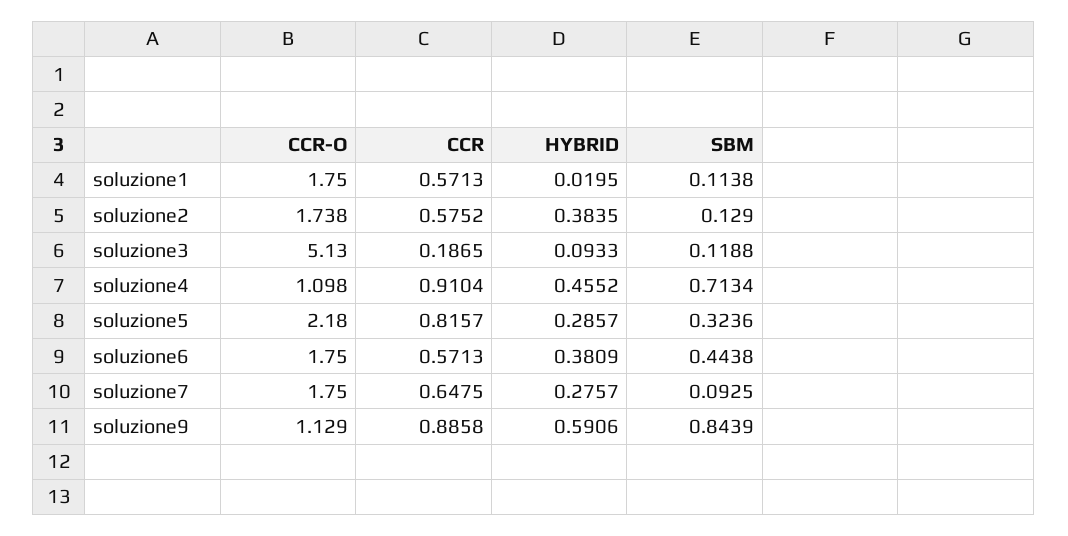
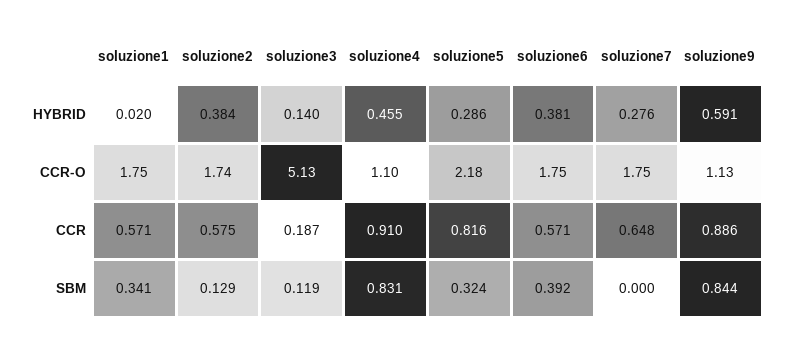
SBM, soluzione1: 0.1138 -> 0.341
HYBRID, soluzione3: 0.0933 -> 0.14
SBM, soluzione4: 0.7134 -> 0.831
SBM, soluzione6: 0.4438 -> 0.392
SBM, soluzione7: 0.0925 -> 0

